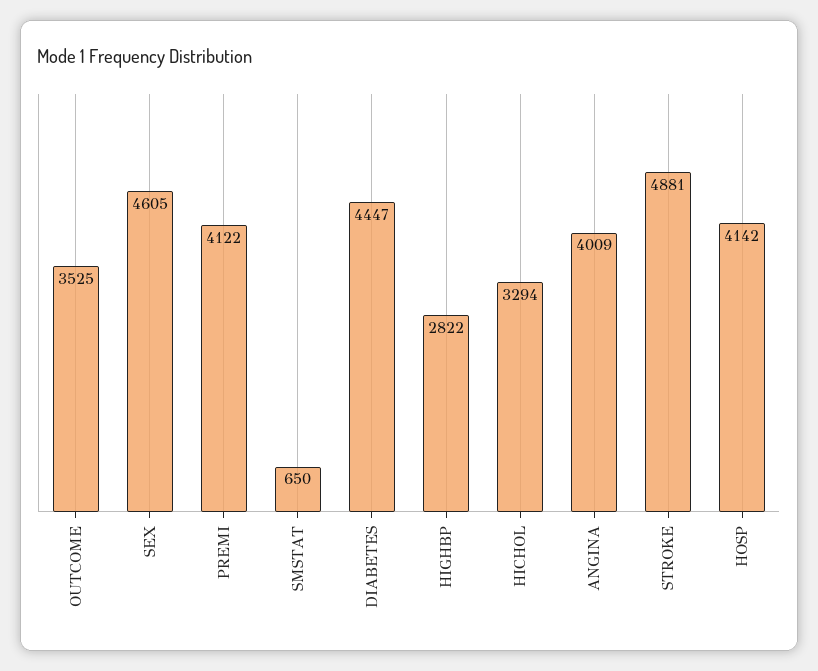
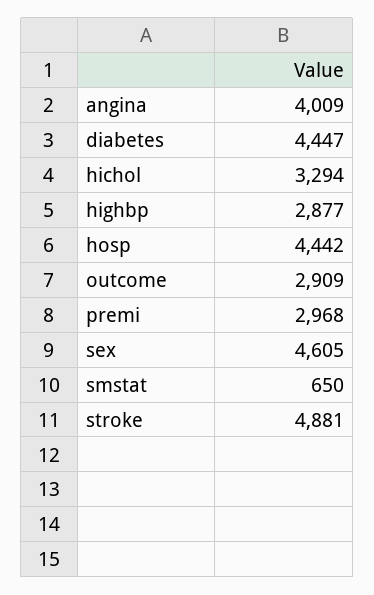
OUTCOME: 3525 -> 2909
PREMI: 4122 -> 2968
HIGHBP: 2822 -> 2877
HOSP: 4142 -> 4442

